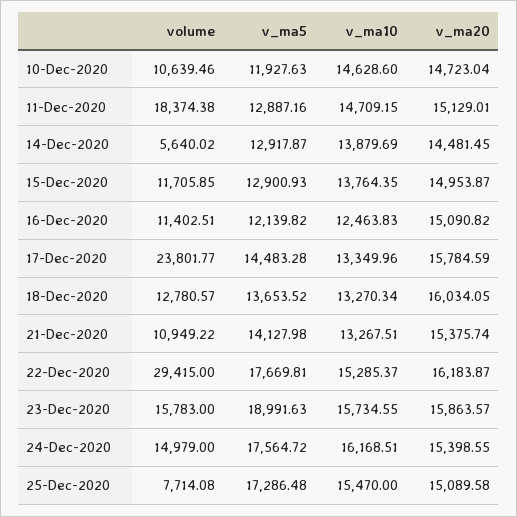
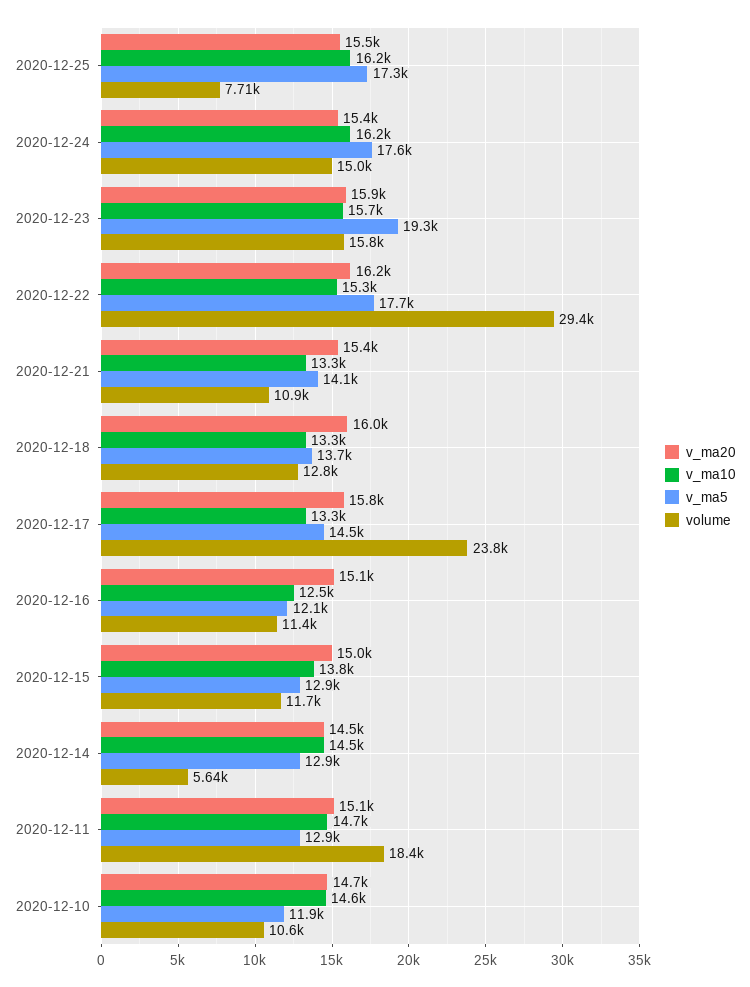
v_ma10, 14-Dec-2020: 13879.69 -> 14500
v_ma5, 23-Dec-2020: 18991.63 -> 19300
v_ma10, 25-Dec-2020: 15470 -> 16200
v_ma20, 25-Dec-2020: 15089.58 -> 15500

